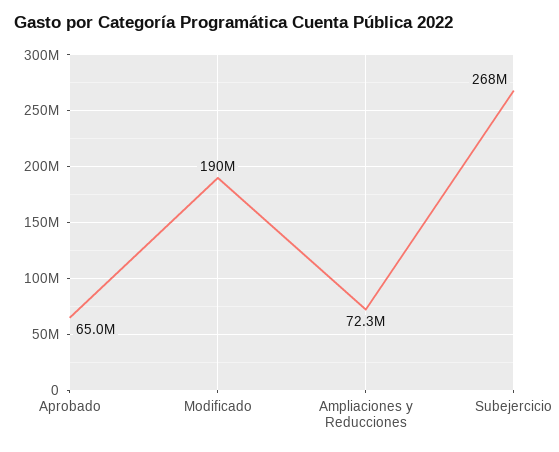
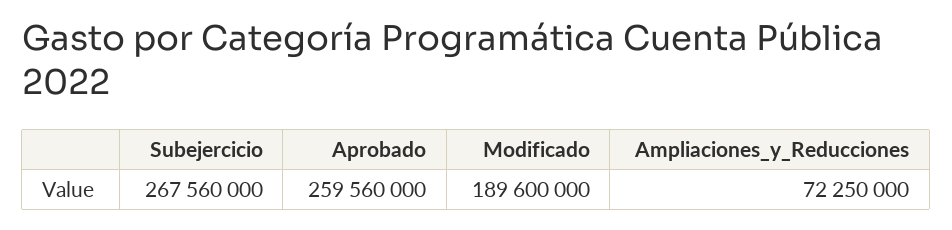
Aprobado: 65000000 -> 259560000

